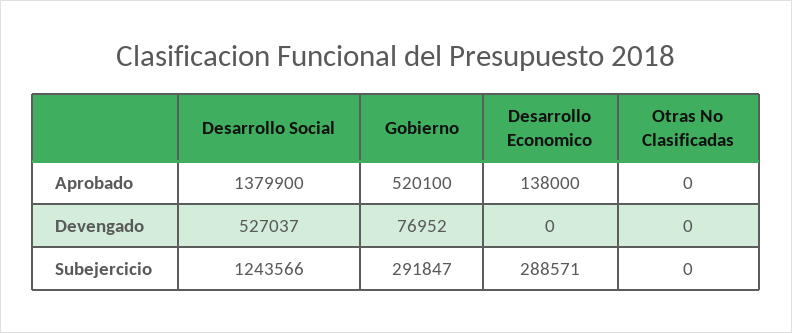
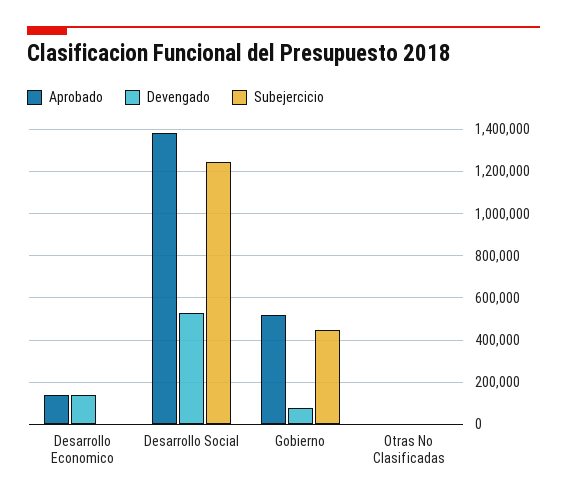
Devengado, Desarrollo Economico: 0 -> 150000
Subejercicio, Gobierno: 291847 -> 450000
Subejercicio, Desarrollo Economico: 288571 -> 0

